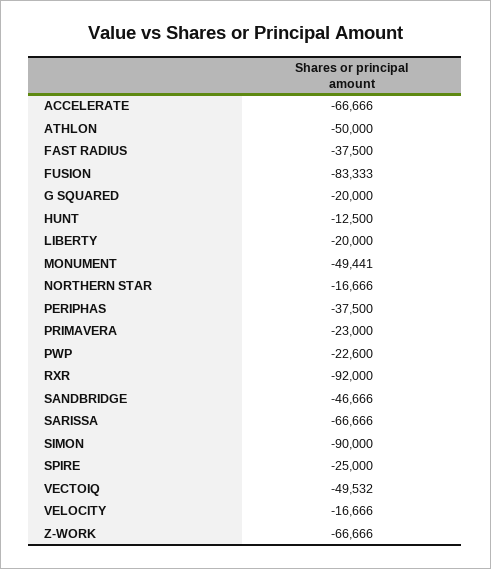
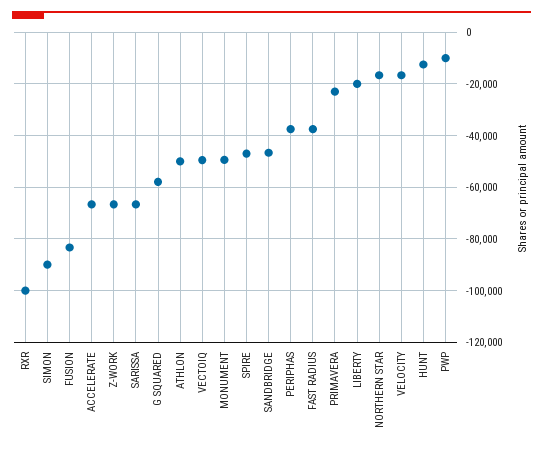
G SQUARED: -20000 -> -57500
PWP: -22600 -> -10000
RXR: -92000 -> -100000
SPIRE: -25000 -> -47500

